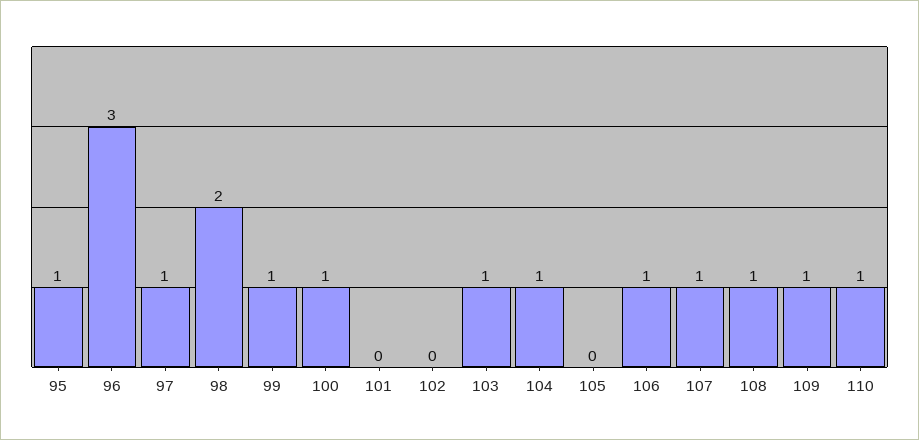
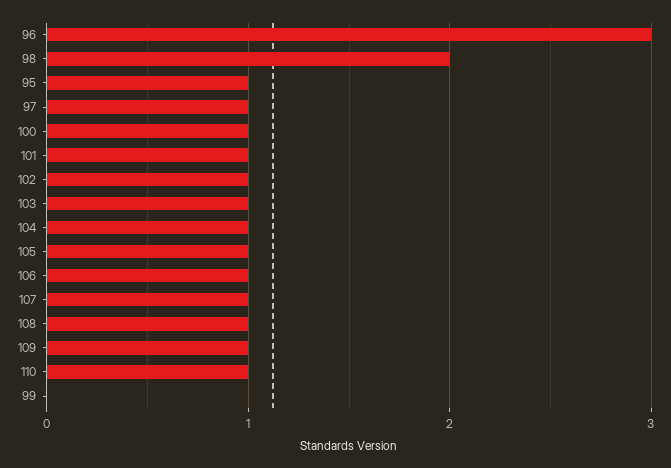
99: 1 -> 0
101: 0 -> 1
102: 0 -> 1
105: 0 -> 1

